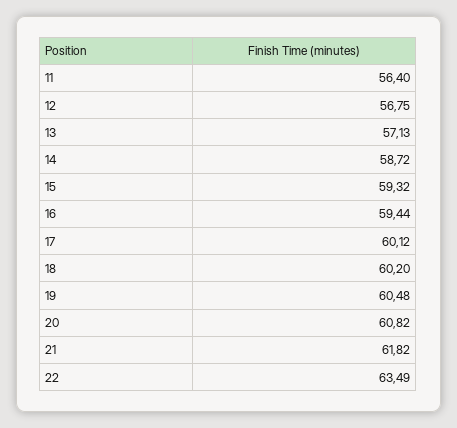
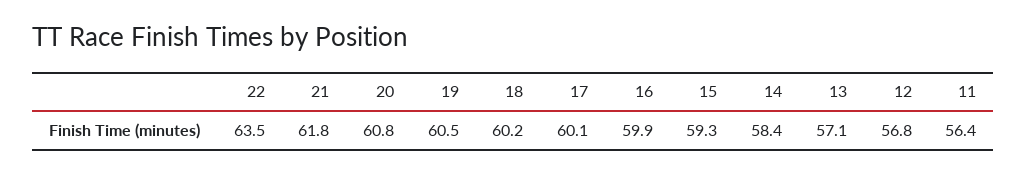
14: 58.72 -> 58.4
16: 59.44 -> 59.9

